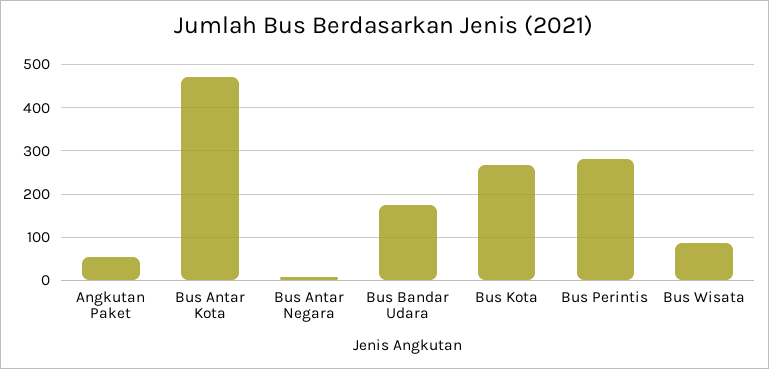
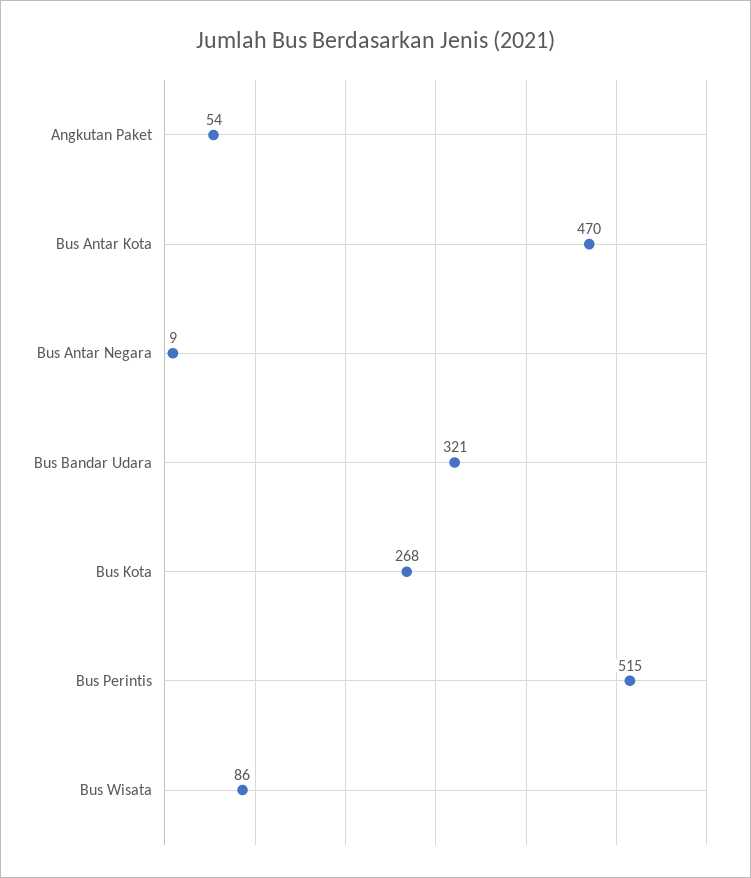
Bus Bandar Udara: 180 -> 321
Bus Perintis: 280 -> 515

